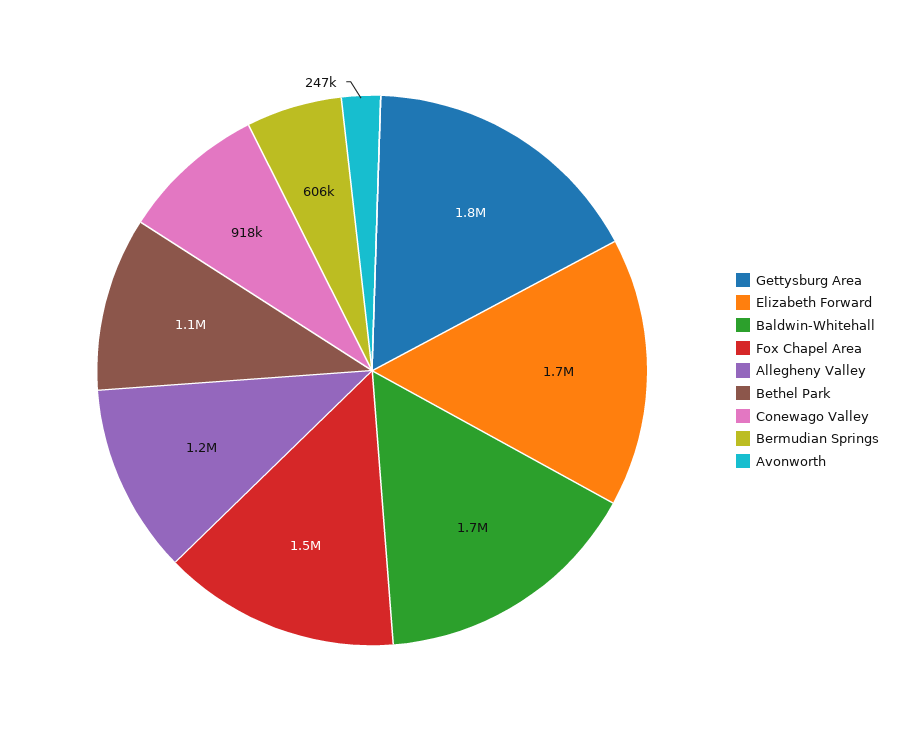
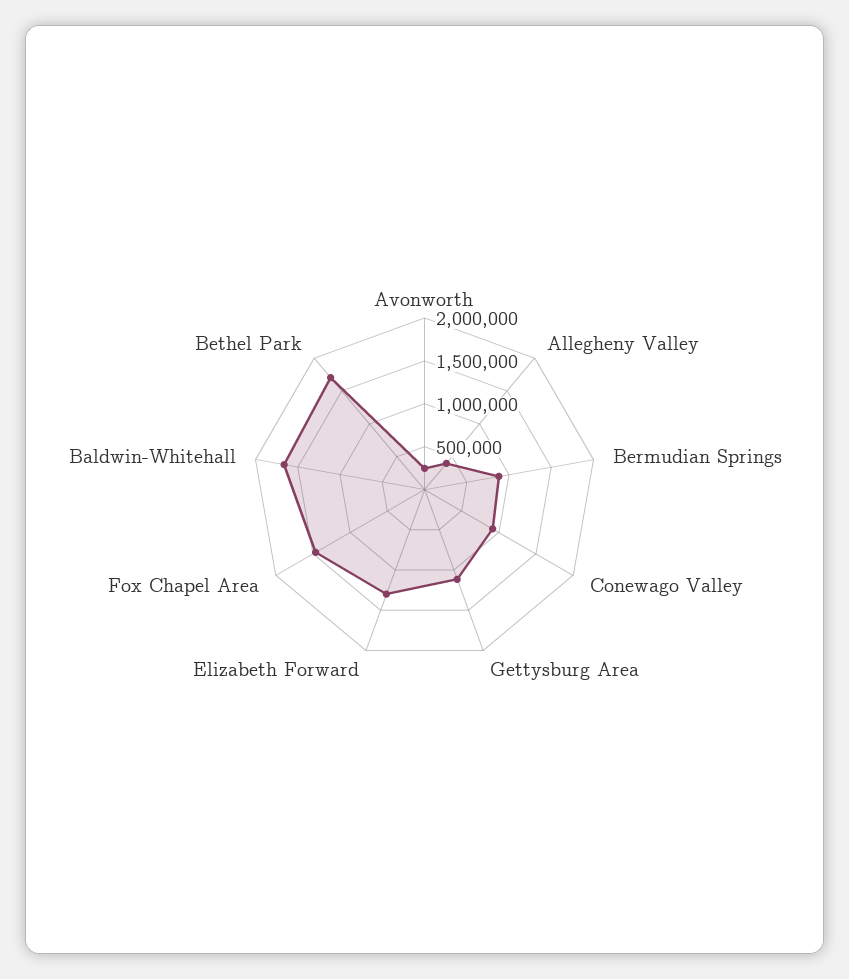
Gettysburg Area: 1800000 -> 1100000
Elizabeth Forward: 1700000 -> 1300000
Allegheny Valley: 1200000 -> 400000
Bethel Park: 1100000 -> 1700000
Bermudian Springs: 606000 -> 900000

